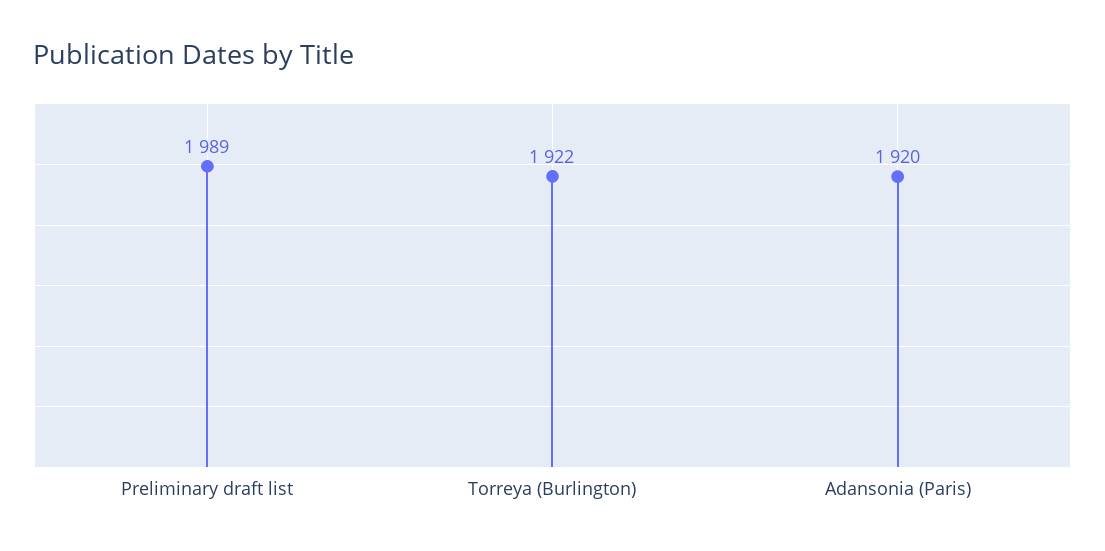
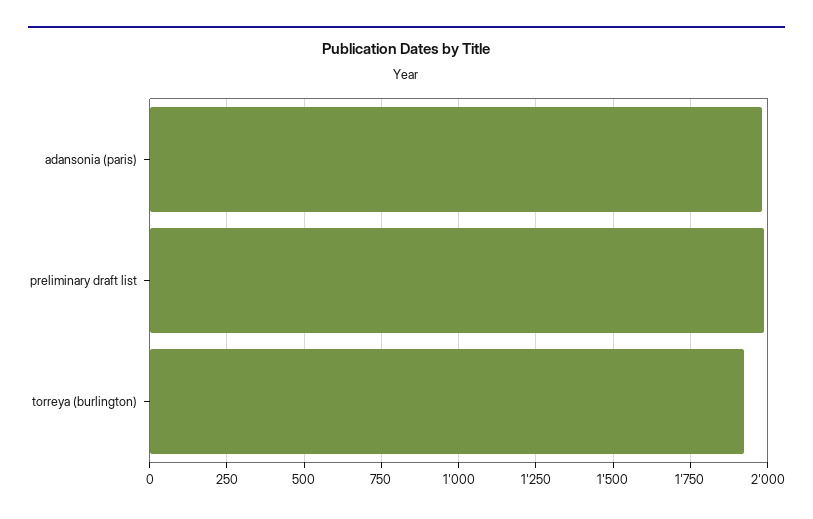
Adansonia (Paris): 1920 -> 1975

